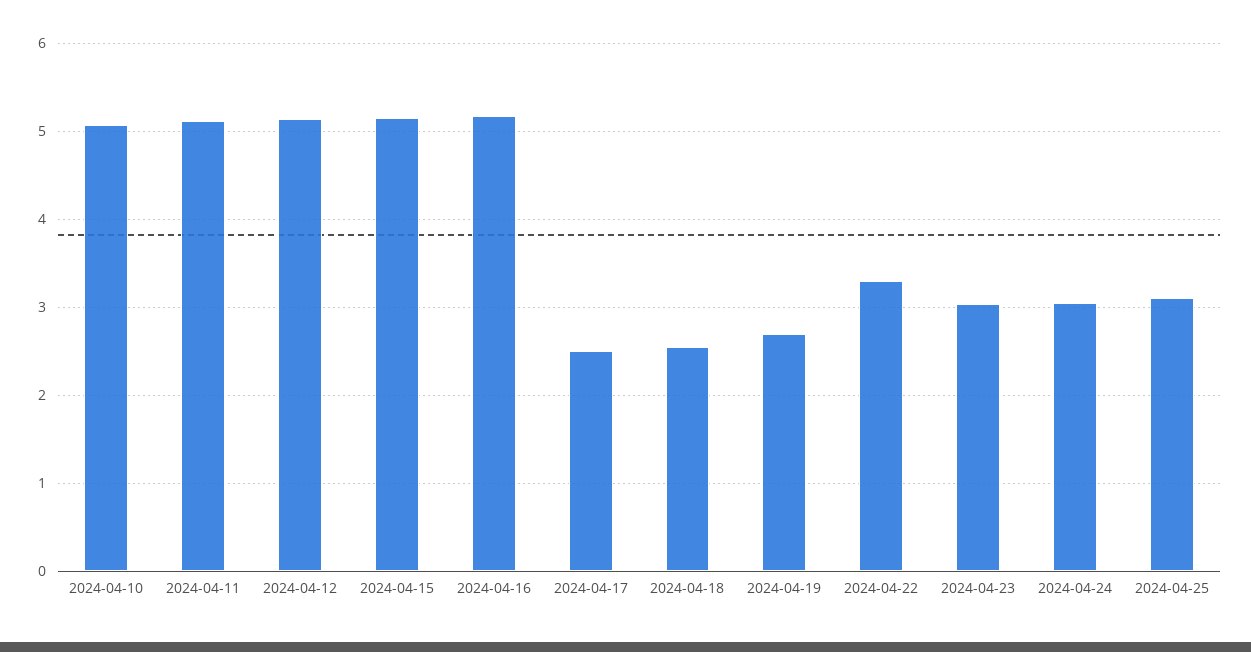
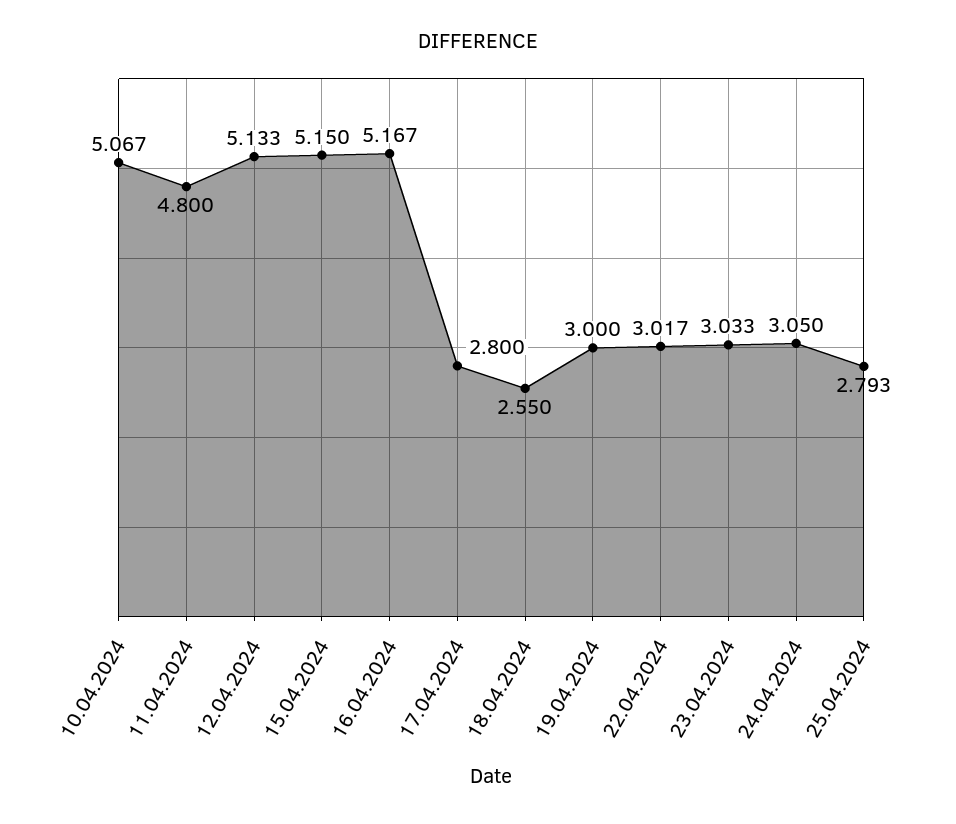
2024-04-11: 5.1 -> 4.8
2024-04-17: 2.5 -> 2.8
2024-04-19: 2.7 -> 3
2024-04-22: 3.3 -> 3.017
2024-04-25: 3.1 -> 2.793

